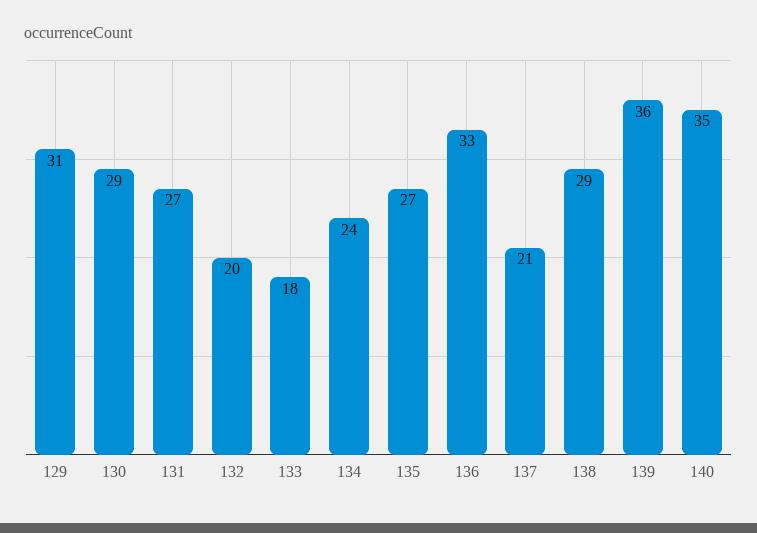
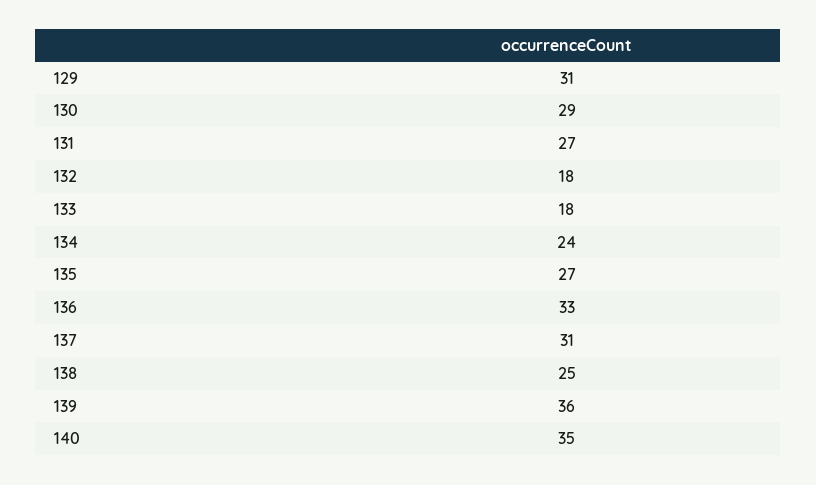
132: 20 -> 18
137: 21 -> 31
138: 29 -> 25

